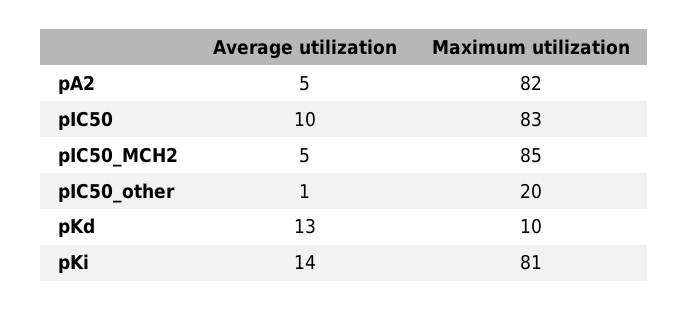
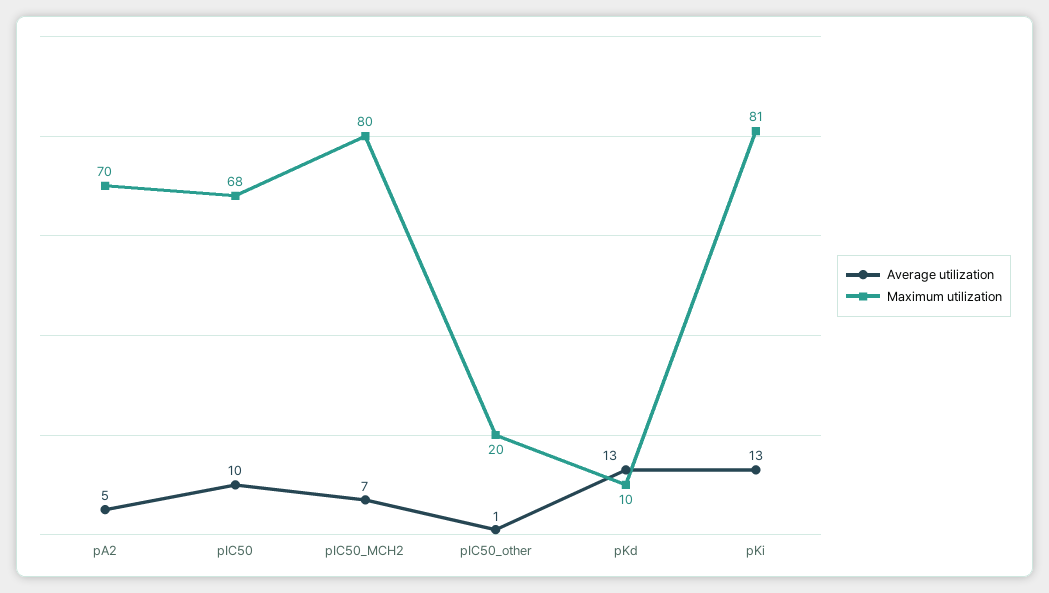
Maximum utilization, pA2: 82 -> 70
Maximum utilization, pIC50: 83 -> 68
Average utilization, pIC50_MCH2: 5 -> 7
Maximum utilization, pIC50_MCH2: 85 -> 80
Average utilization, pKi: 14 -> 13

